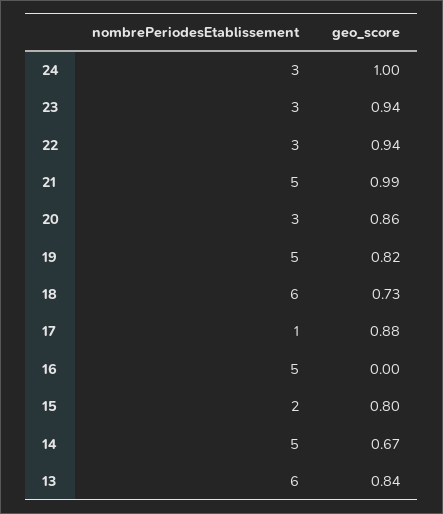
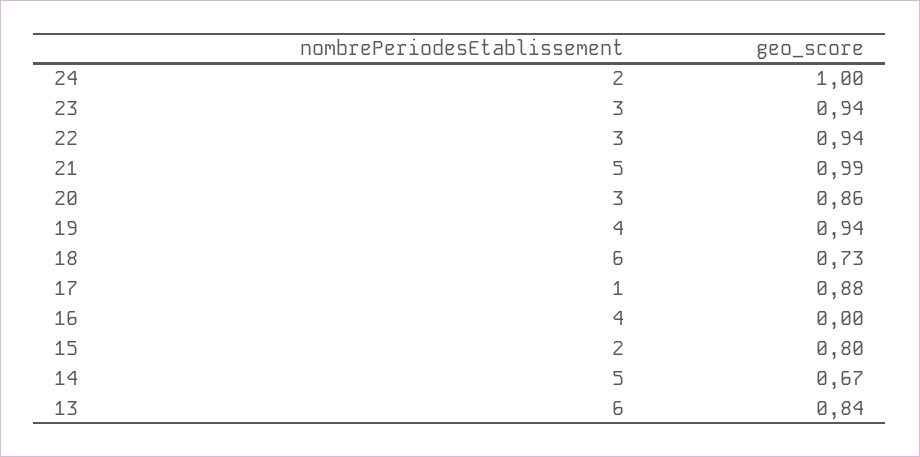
nombrePeriodesEtablissement, 24: 3 -> 2
nombrePeriodesEtablissement, 19: 5 -> 4
geo_score, 19: 0.82 -> 0.94
nombrePeriodesEtablissement, 16: 5 -> 4

